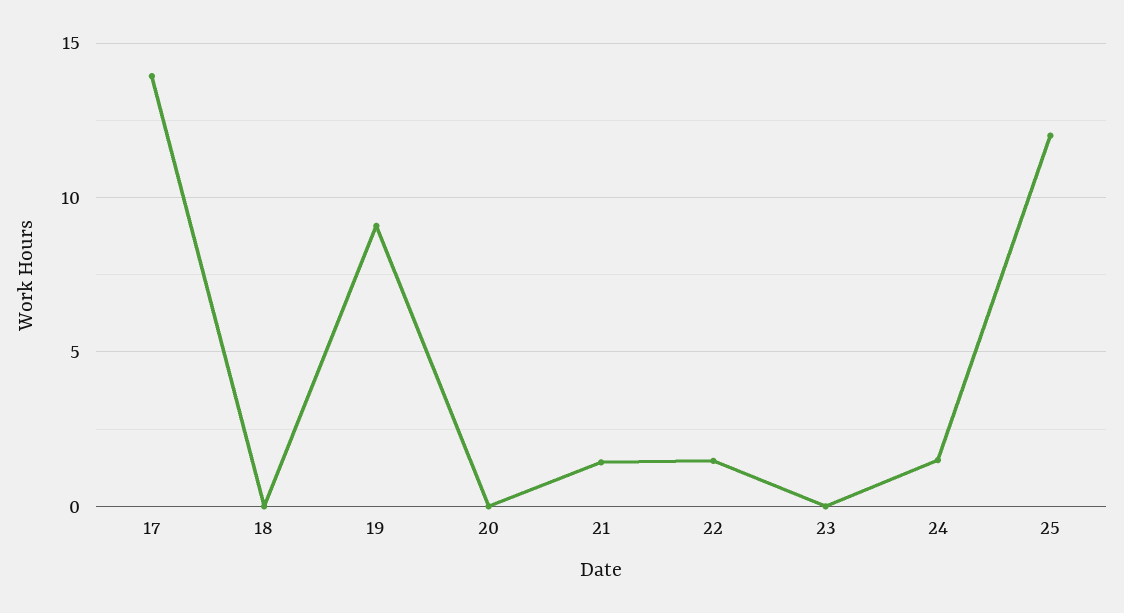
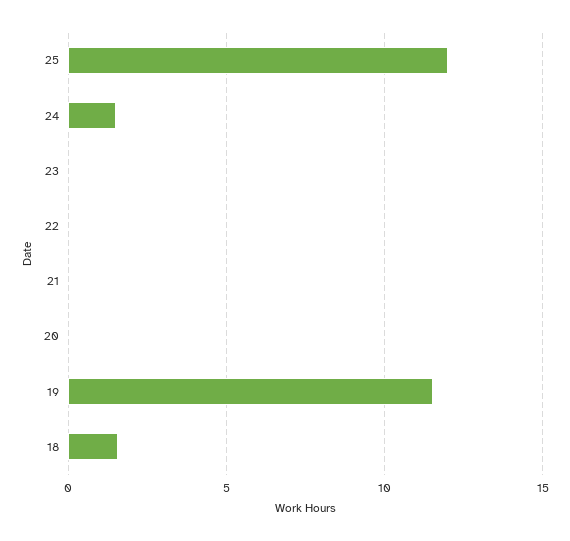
17: 14 -> none
18: 0 -> 1.5
19: 9 -> 11.5
21: 1.5 -> 0
22: 1.5 -> 0

